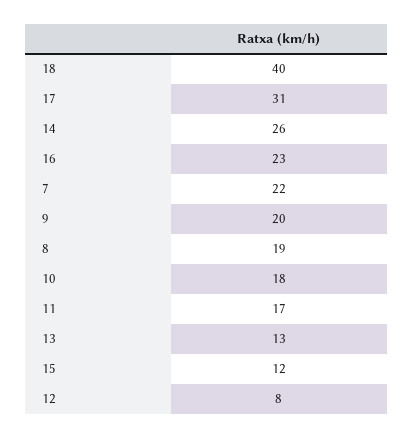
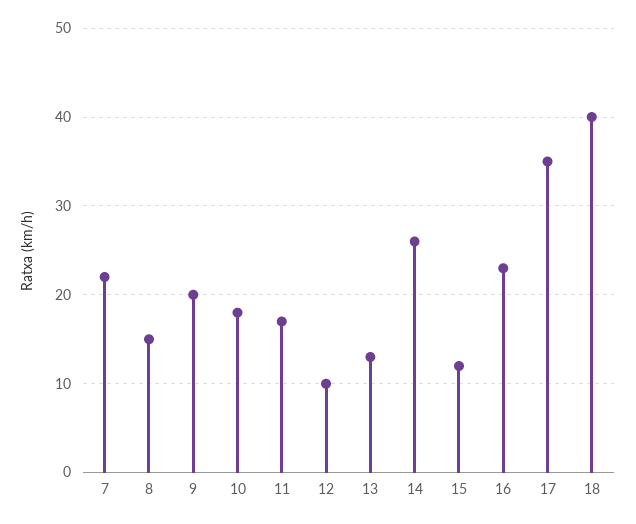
17: 31 -> 35
8: 19 -> 15
12: 8 -> 10

